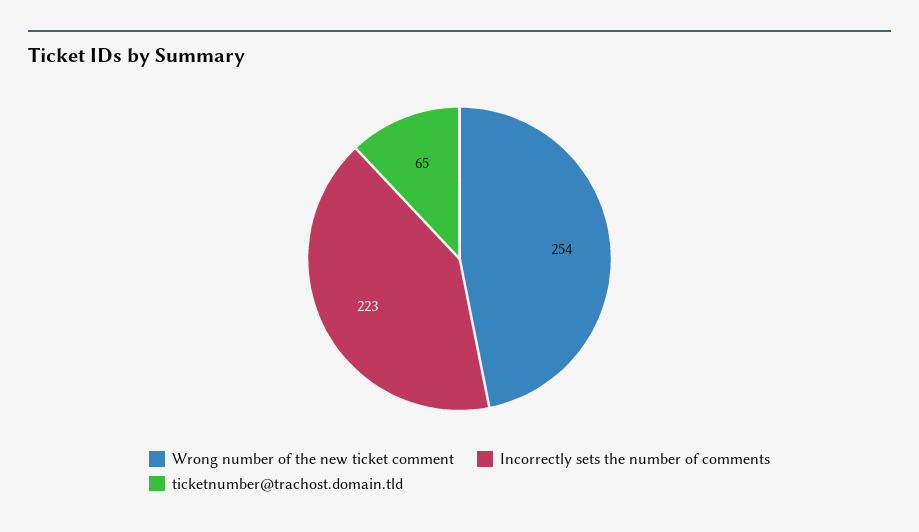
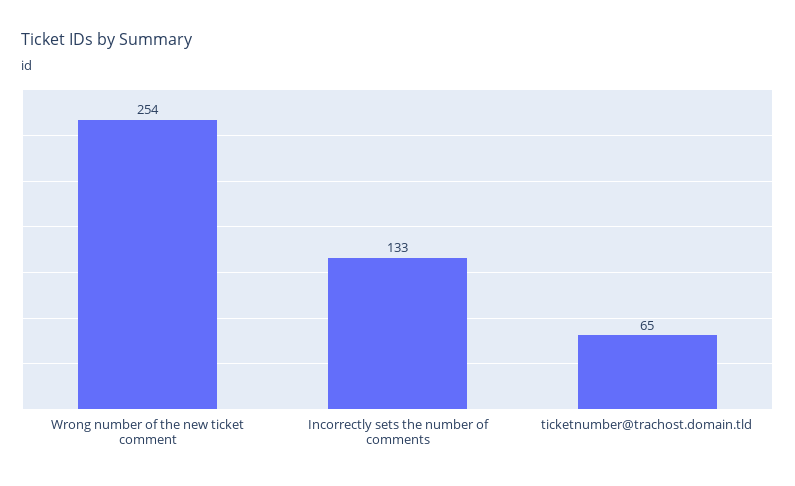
Incorrectly sets the number of comments: 223 -> 133

